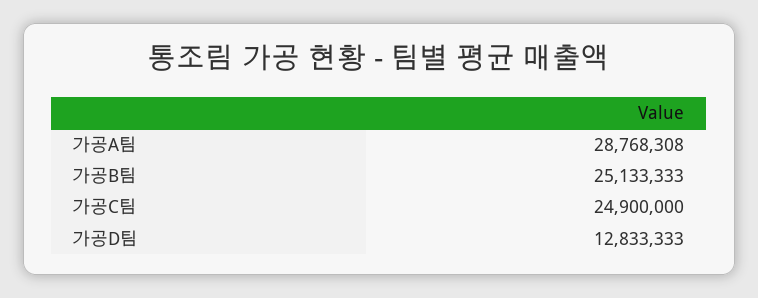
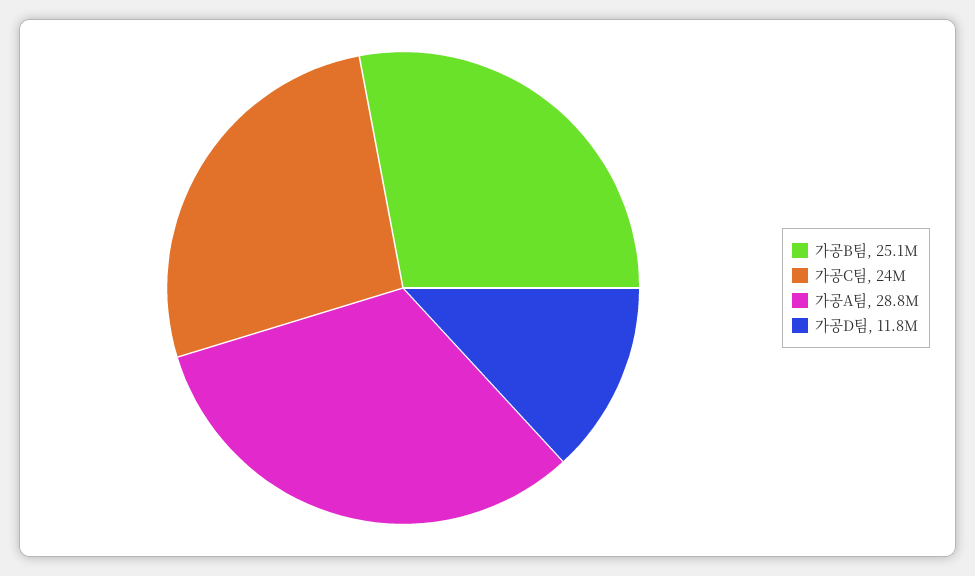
가공C팀: 24900000 -> 24000000
가공D팀: 12833333 -> 11800000

